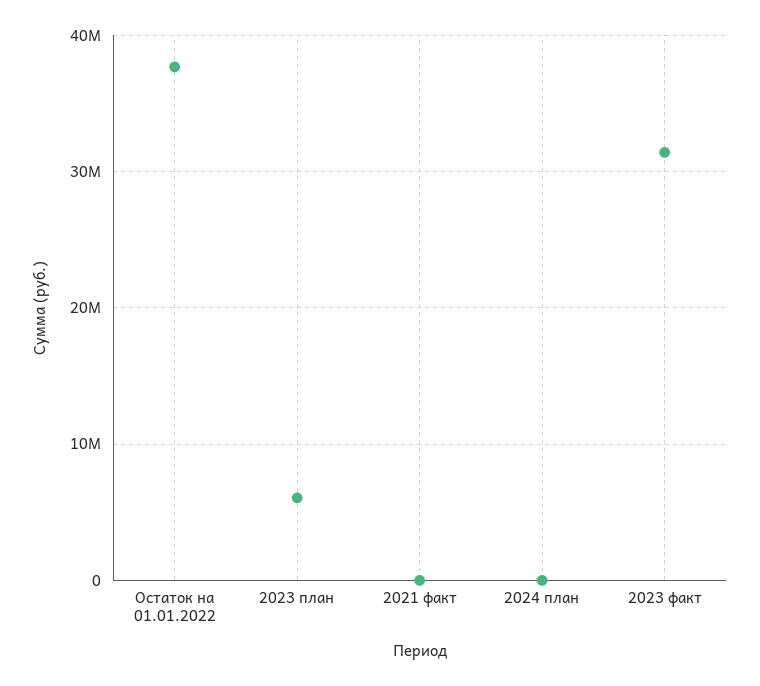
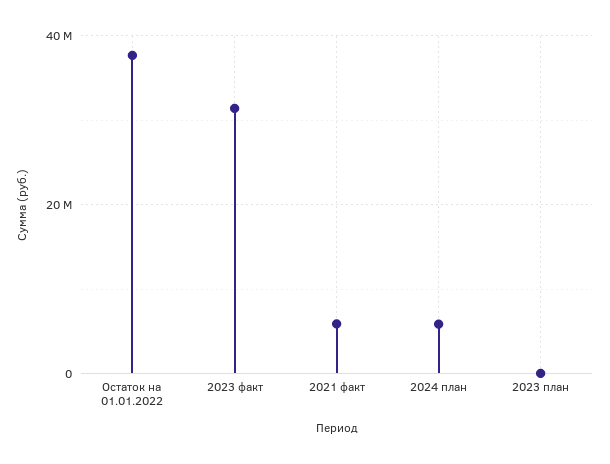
2023 план: 6000000 -> 0
2021 факт: 0 -> 6000000
2024 план: 0 -> 6000000

